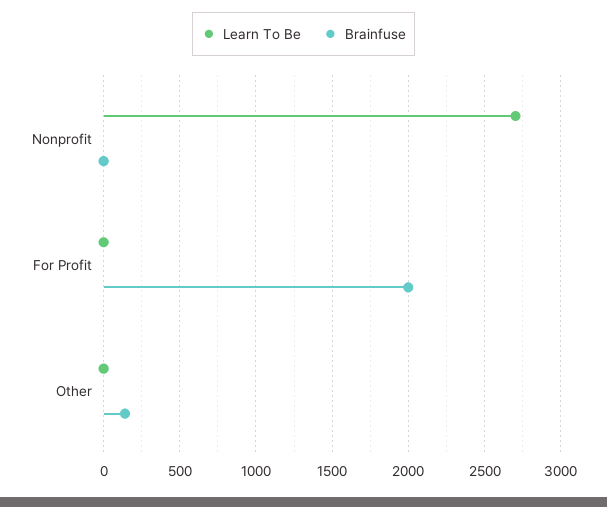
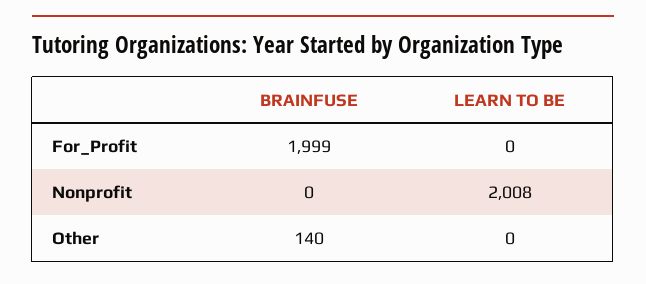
Learn To Be, Nonprofit: 2700 -> 2008

